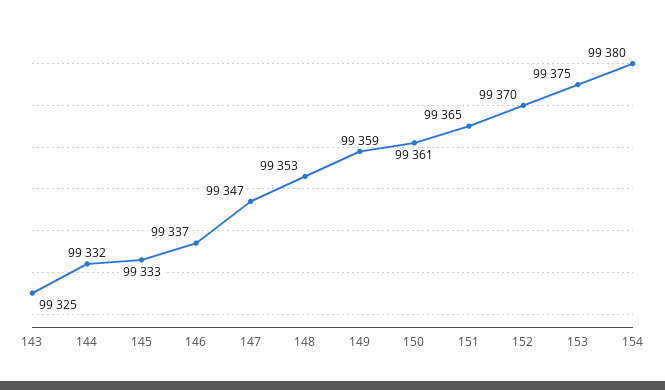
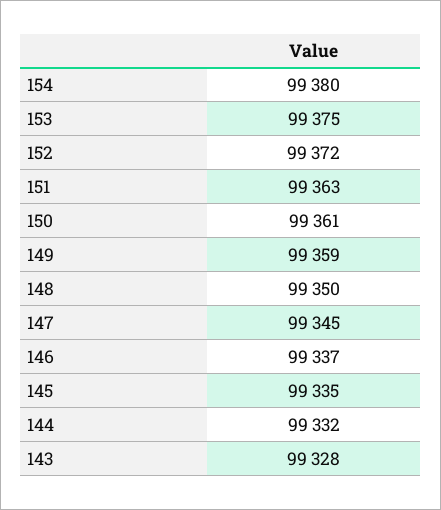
143: 99325 -> 99328
145: 99333 -> 99335
147: 99347 -> 99345
148: 99353 -> 99350
151: 99365 -> 99363
152: 99370 -> 99372

